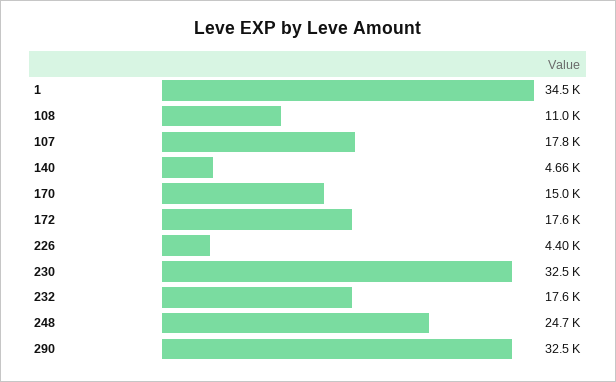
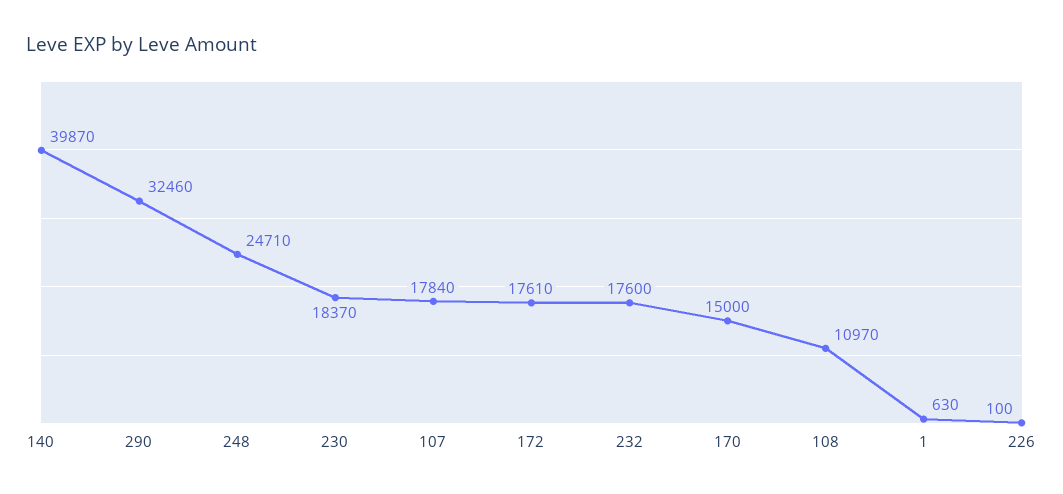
1: 34500 -> 630
140: 4660 -> 39870
226: 4400 -> 100
230: 32500 -> 18370

